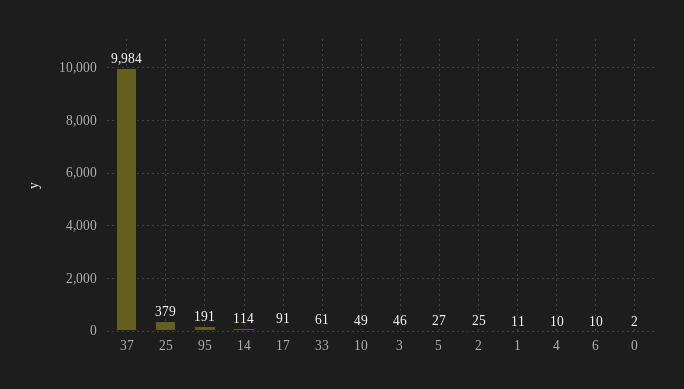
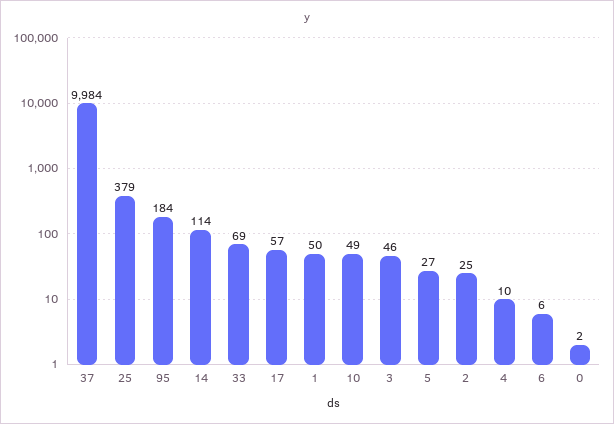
95: 191 -> 184
17: 91 -> 57
33: 61 -> 69
1: 11 -> 50
6: 10 -> 6

